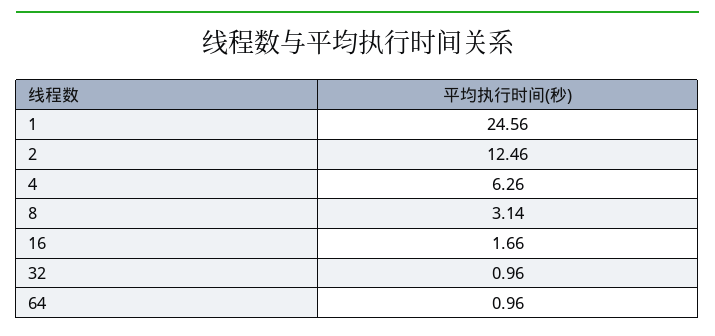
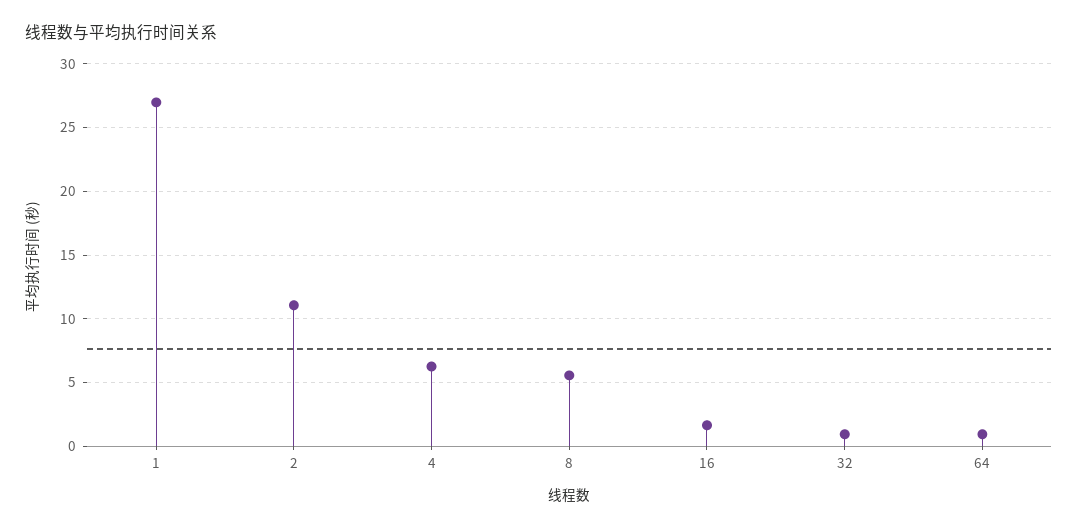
1: 24.56 -> 27
2: 12.46 -> 11
8: 3.14 -> 5.5

